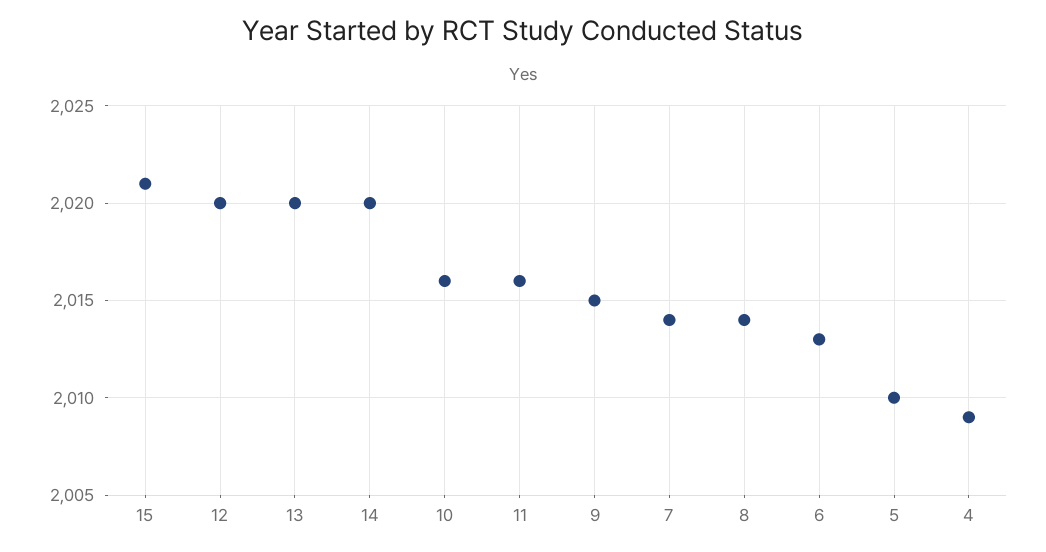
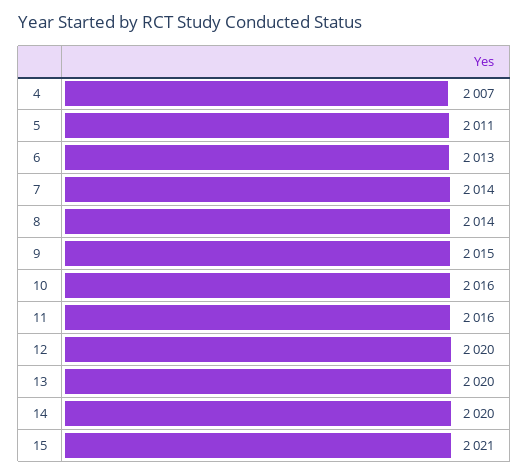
5: 2010 -> 2011
4: 2009 -> 2007

